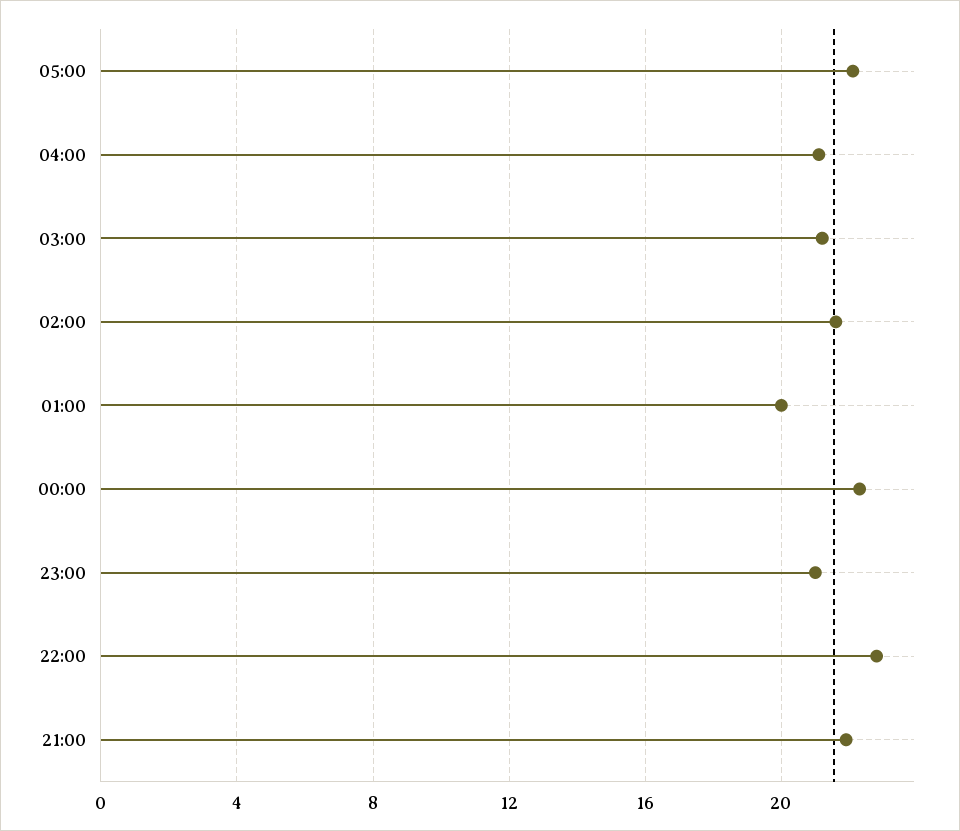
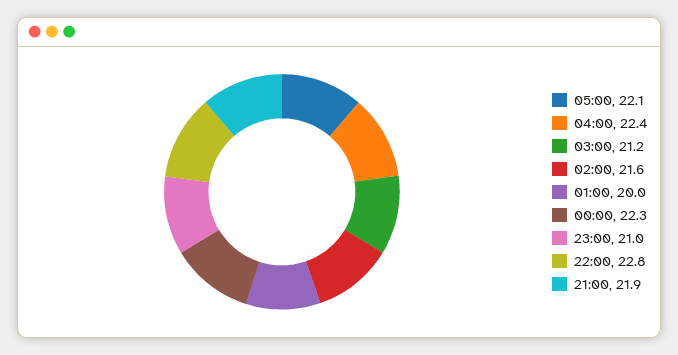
04:00: 21 -> 22.4

